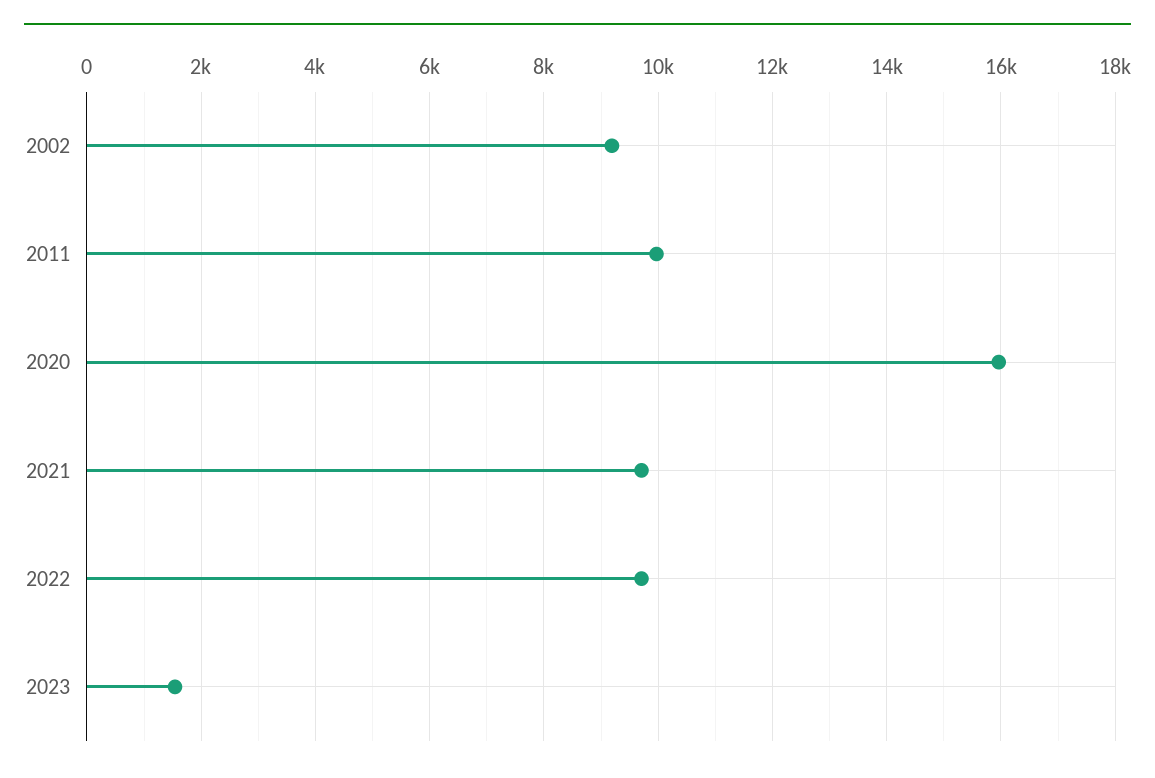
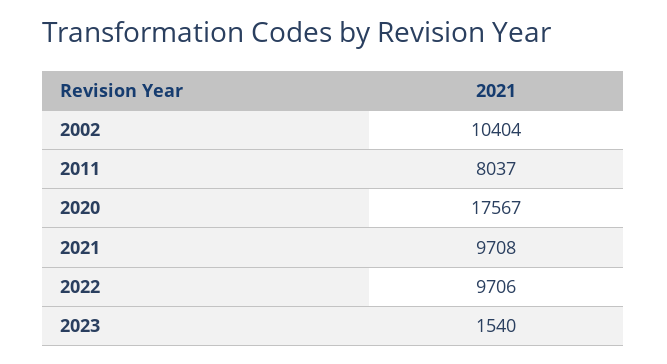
2002: 9200 -> 10404
2011: 10000 -> 8037
2020: 16000 -> 17567

